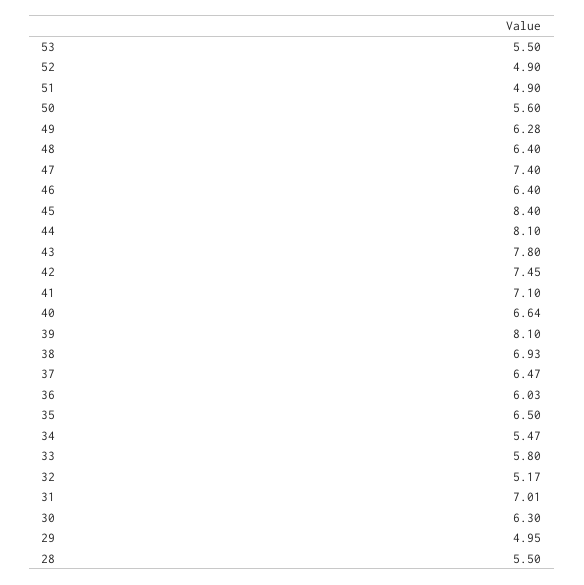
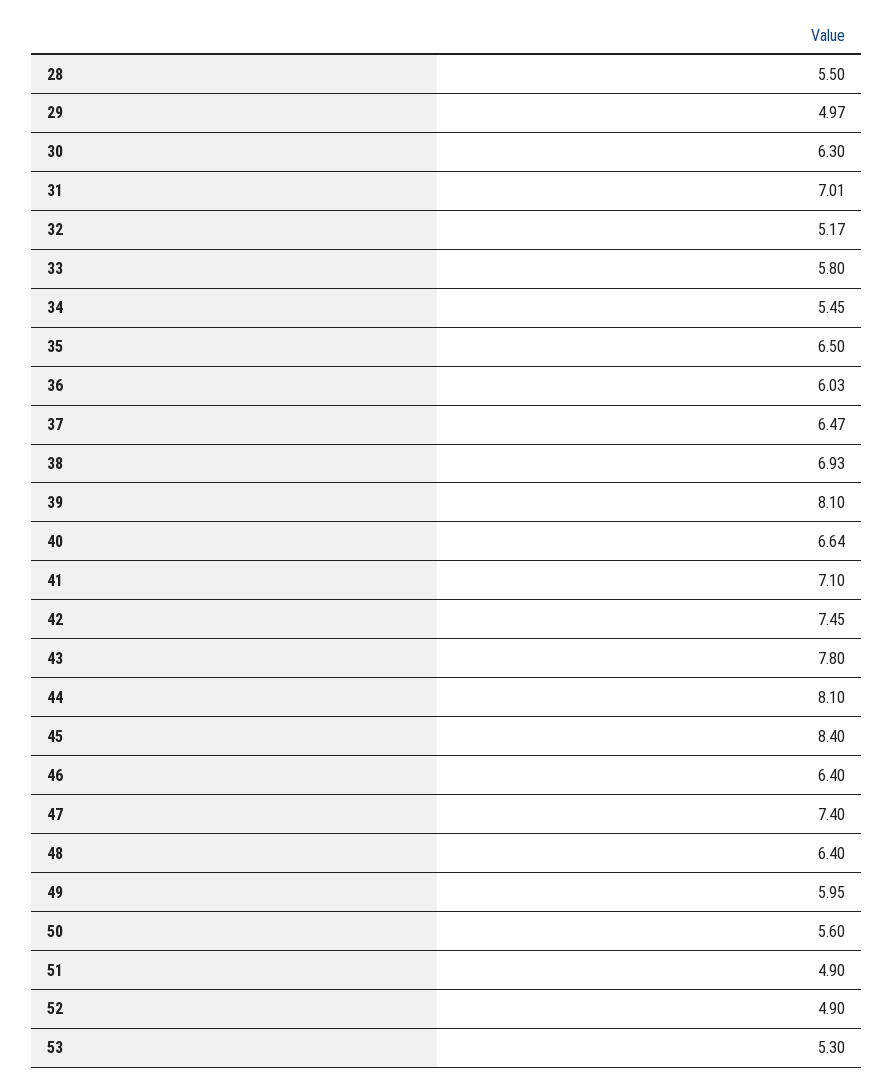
53: 5.5 -> 5.3
49: 6.28 -> 5.95
34: 5.47 -> 5.45
29: 4.95 -> 4.97

